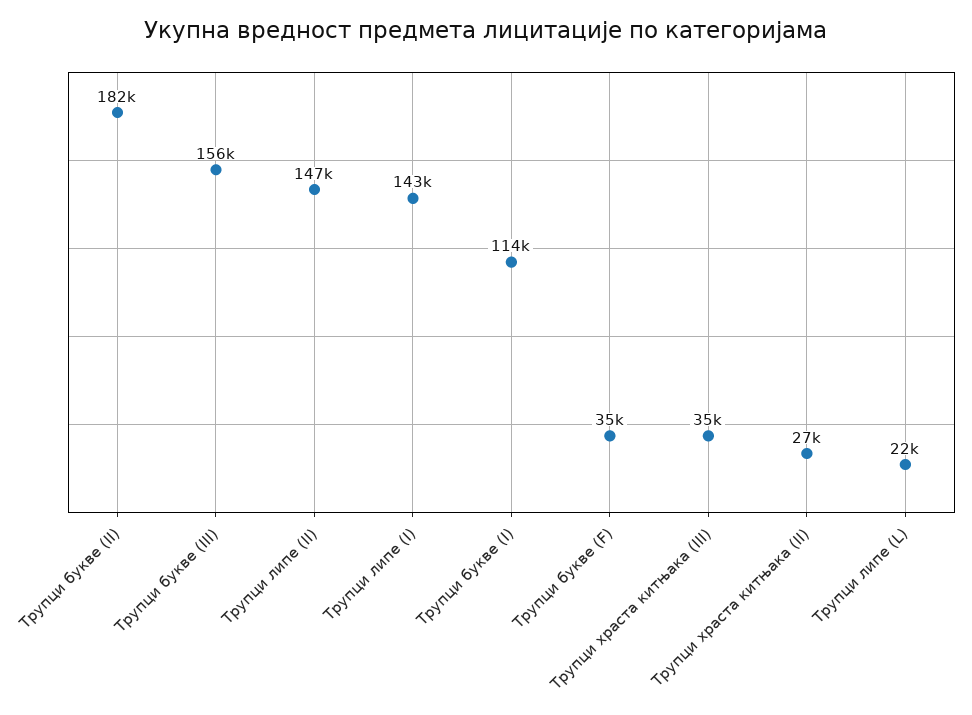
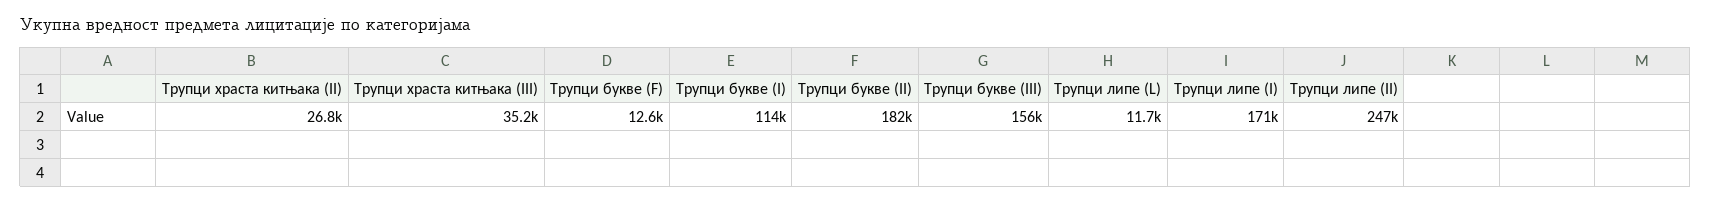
Трупци липе (II): 147000 -> 247000
Трупци липе (I): 143000 -> 171000
Трупци букве (F): 35000 -> 12600
Трупци липе (L): 22000 -> 11700

